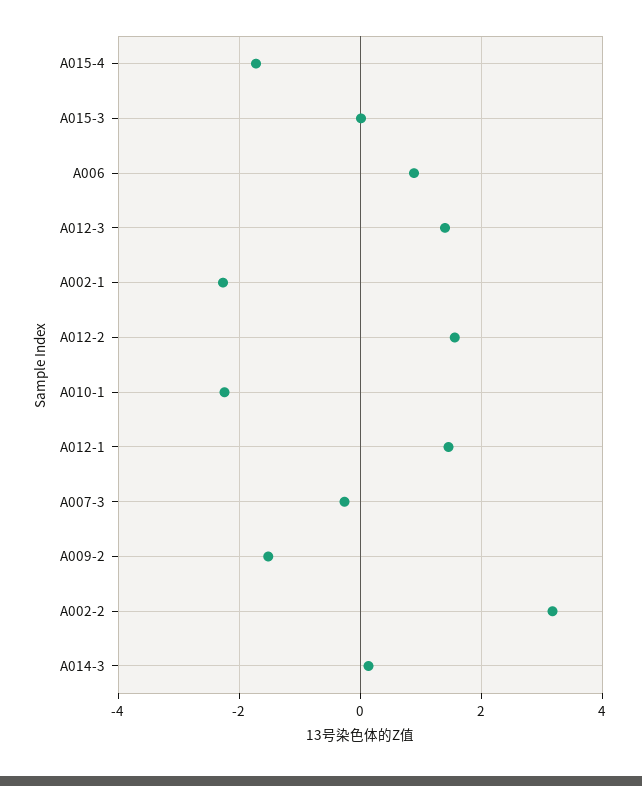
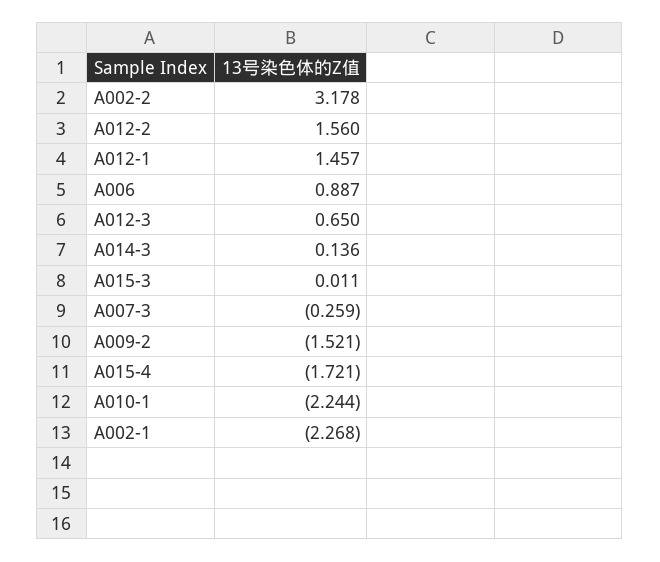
A012-3: 1.4 -> 0.65

